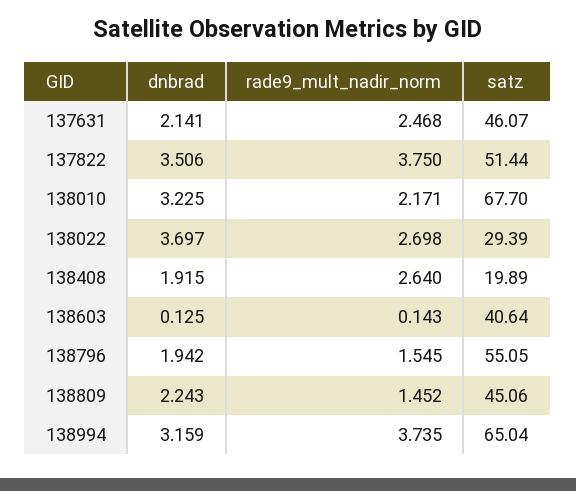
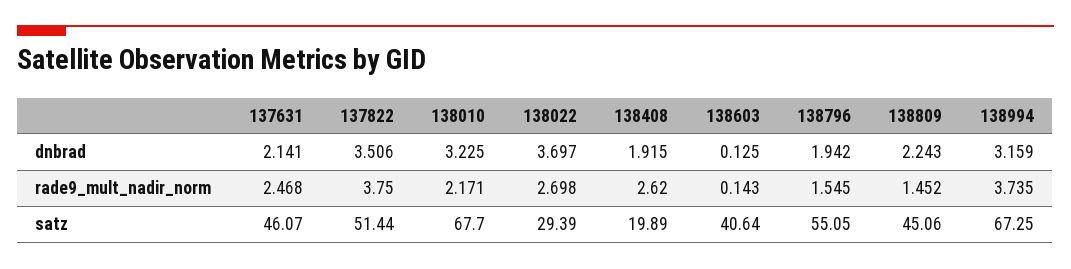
rade9_mult_nadir_norm, 138408: 2.64 -> 2.62
satz, 138994: 65.04 -> 67.25

